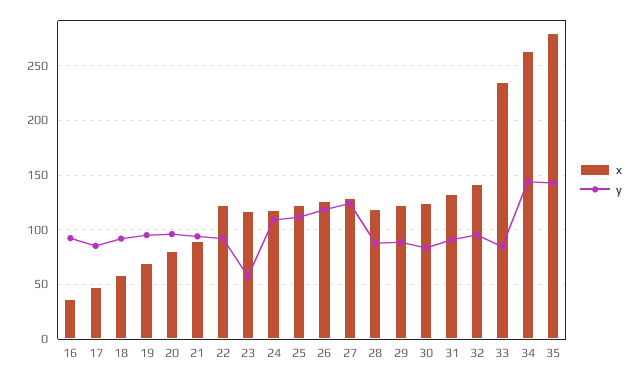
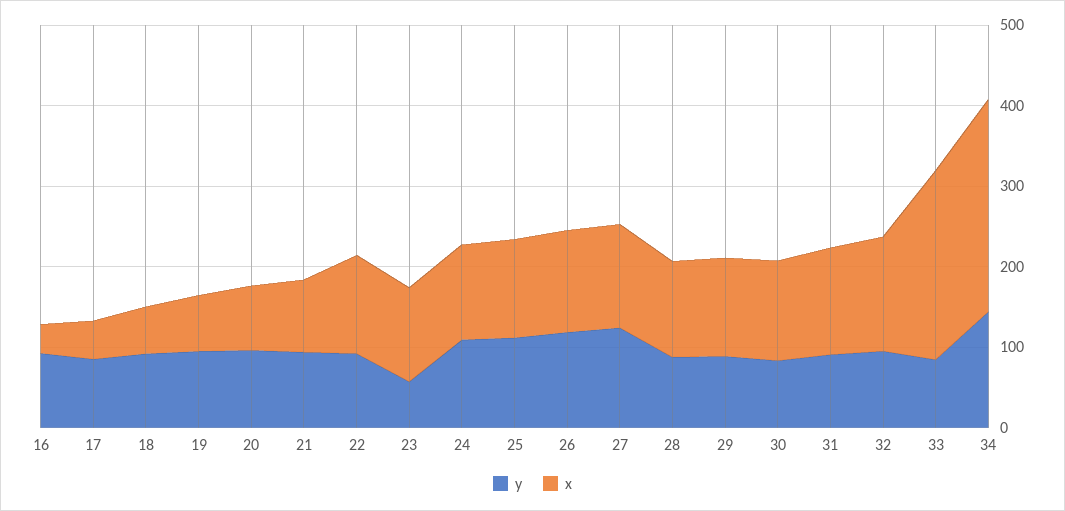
x, 35: 280 -> none
y, 35: 140 -> none

